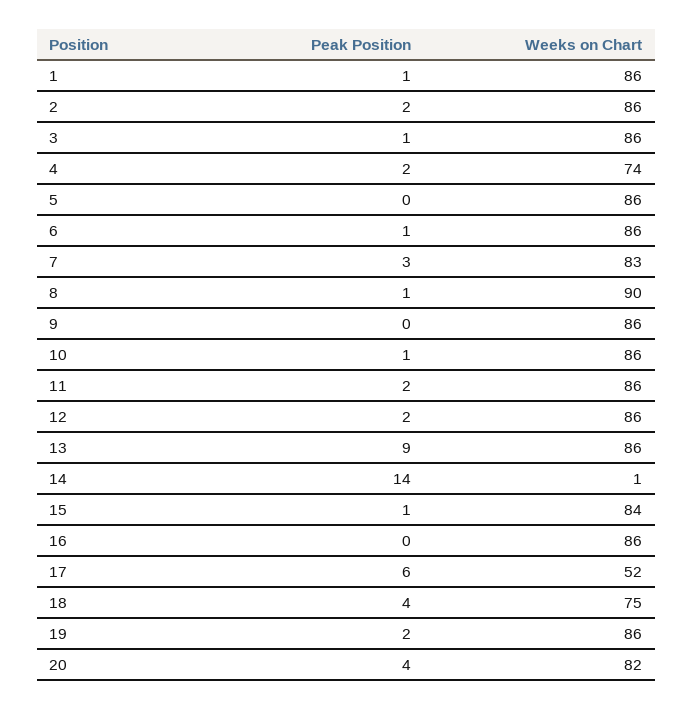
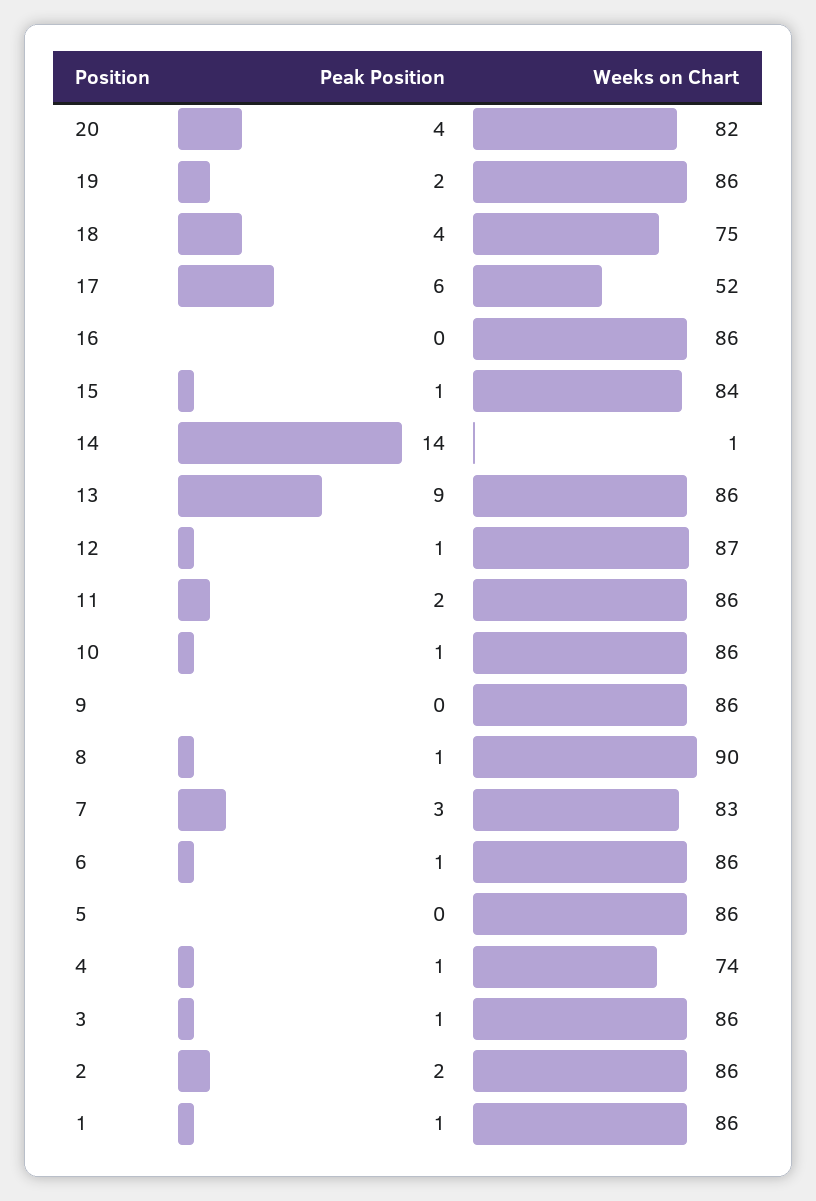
Peak Position, 4: 2 -> 1
Peak Position, 12: 2 -> 1
Weeks on Chart, 12: 86 -> 87

